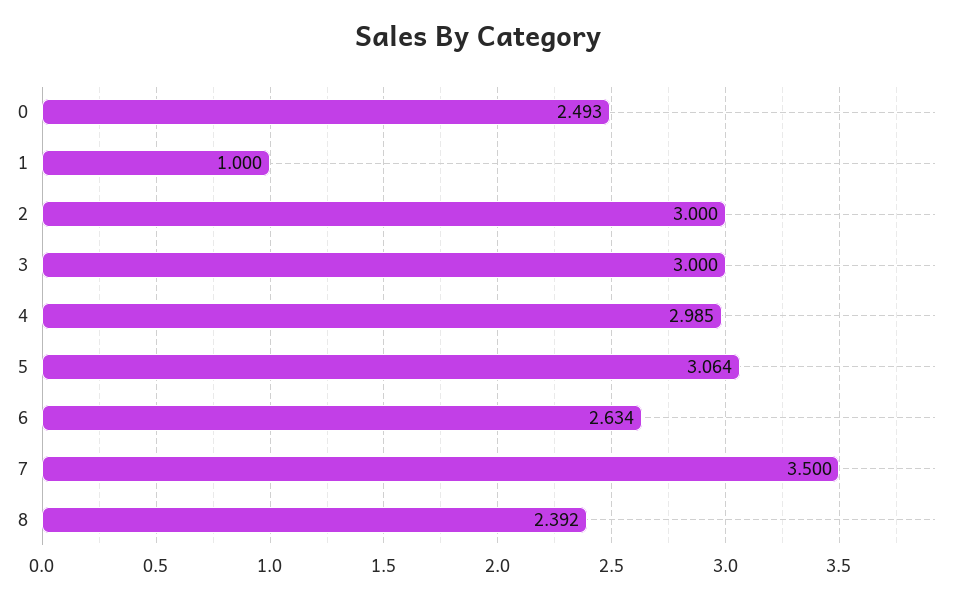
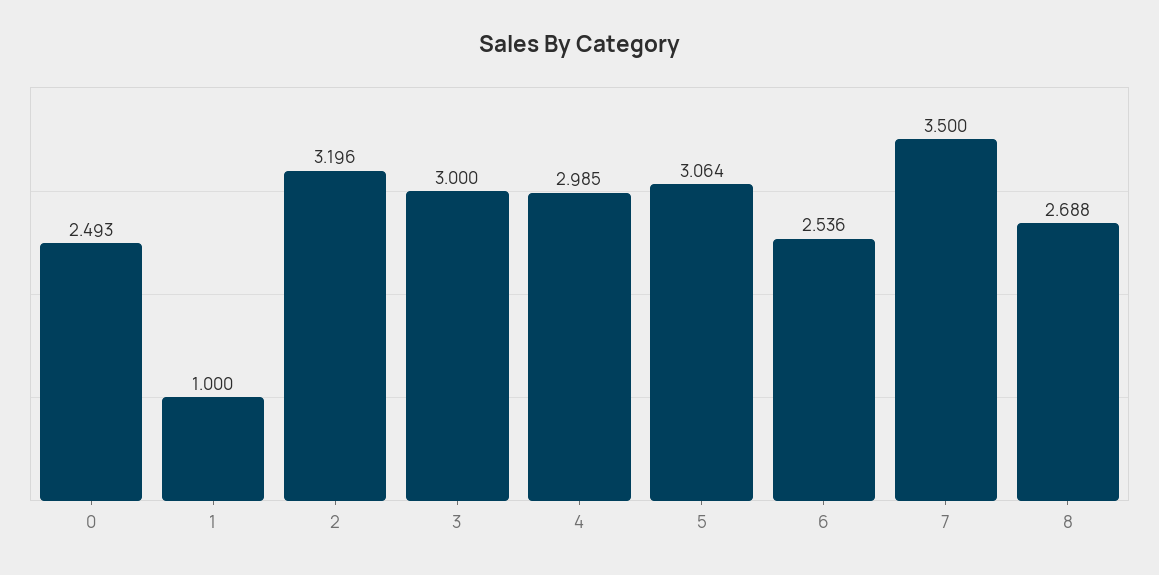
2: 3 -> 3.196
6: 2.634 -> 2.536
8: 2.392 -> 2.688

